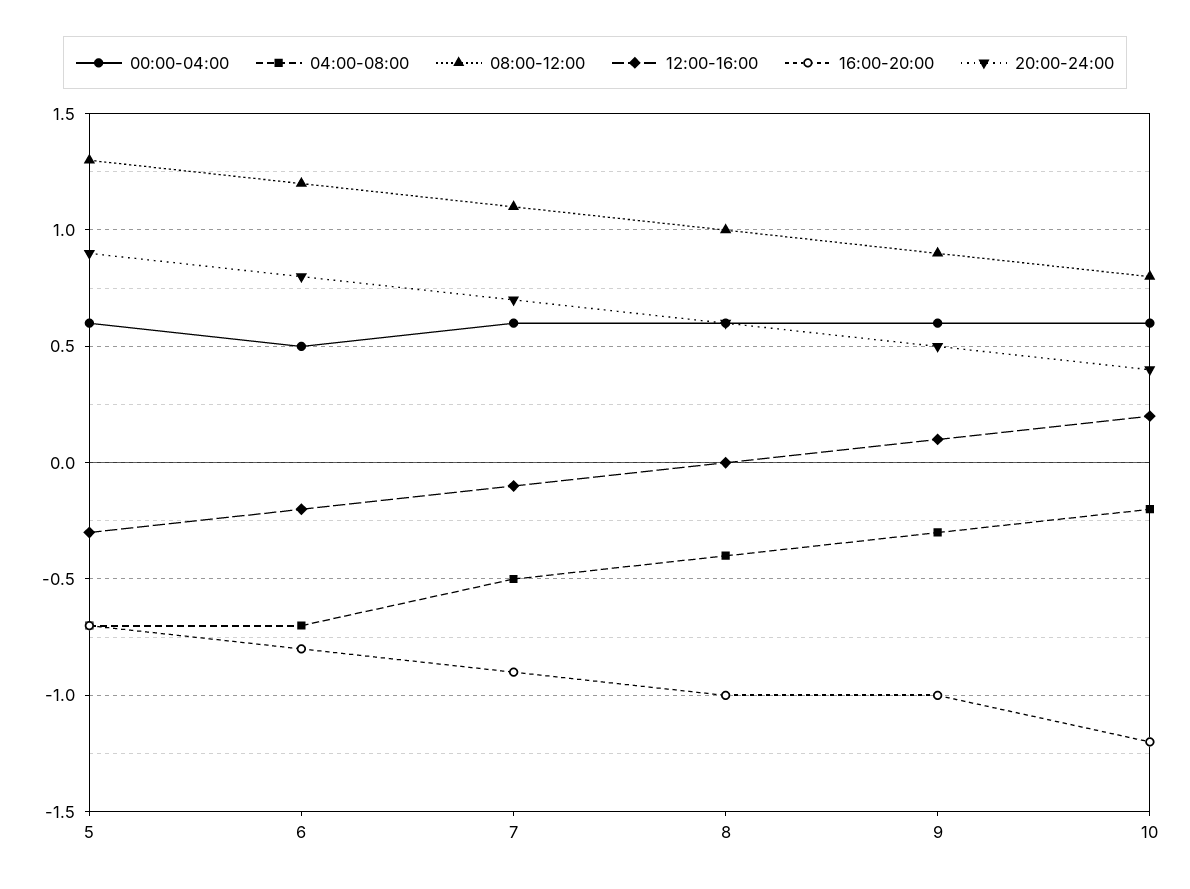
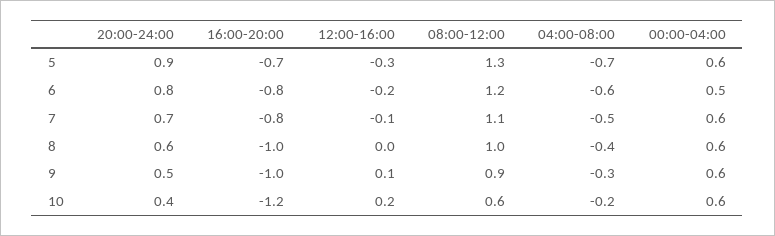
04:00-08:00, 6: -0.7 -> -0.6
16:00-20:00, 7: -0.9 -> -0.8
08:00-12:00, 10: 0.8 -> 0.6

